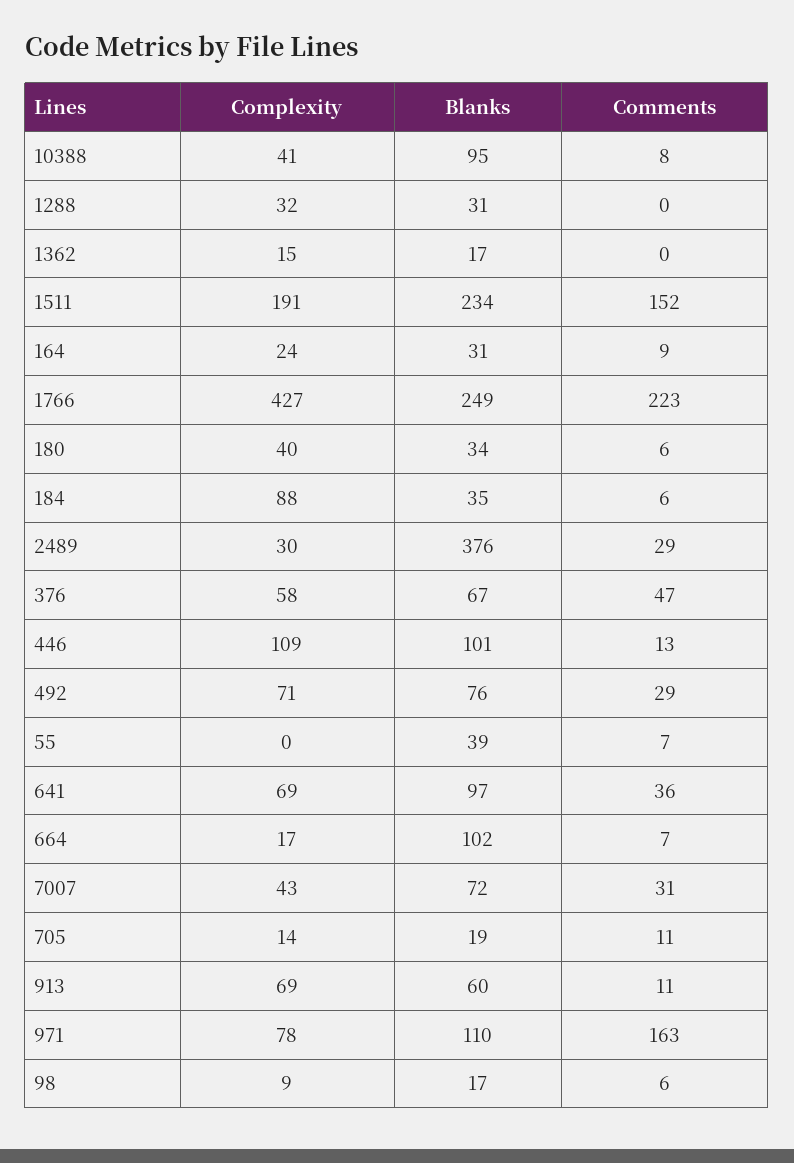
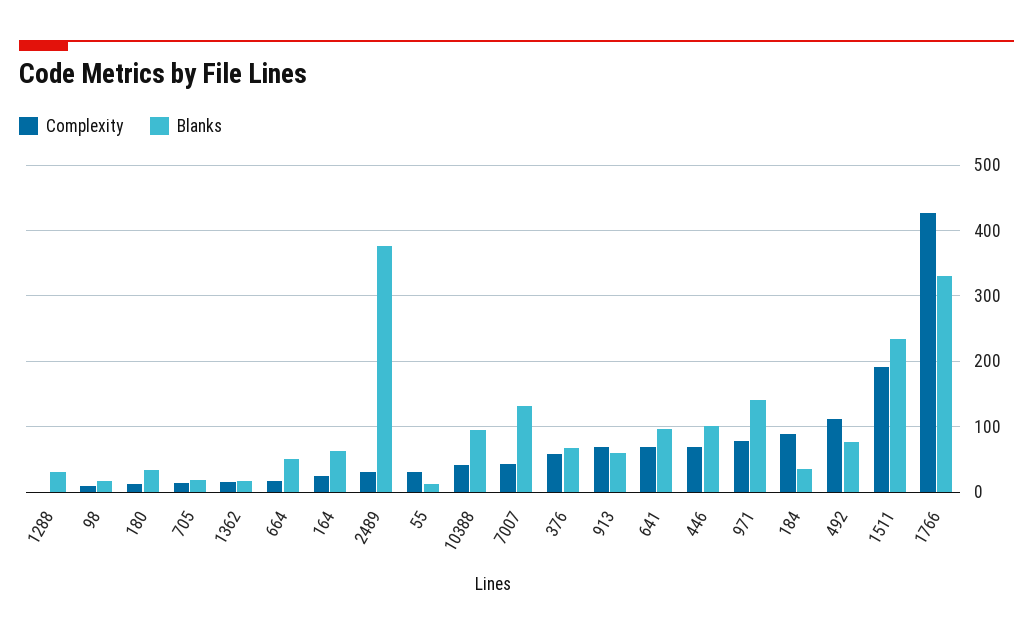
Comments, 10388: 8 -> none
Complexity, 1288: 32 -> 0
Comments, 1288: 0 -> none
Comments, 1362: 0 -> none
Comments, 1511: 152 -> none
Blanks, 164: 31 -> 60
Comments, 164: 9 -> none
Blanks, 1766: 249 -> 330
Comments, 1766: 223 -> none
Complexity, 180: 40 -> 10
Comments, 180: 6 -> none
Comments, 184: 6 -> none
Comments, 2489: 29 -> none
Comments, 376: 47 -> none
Complexity, 446: 109 -> 70
Comments, 446: 13 -> none
Complexity, 492: 71 -> 110
Comments, 492: 29 -> none
Complexity, 55: 0 -> 30
Blanks, 55: 39 -> 10
Comments, 55: 7 -> none
Comments, 641: 36 -> none
Blanks, 664: 102 -> 50
Comments, 664: 7 -> none
Blanks, 7007: 72 -> 130
Comments, 7007: 31 -> none
Comments, 705: 11 -> none
Comments, 913: 11 -> none
Blanks, 971: 110 -> 140
Comments, 971: 163 -> none
Comments, 98: 6 -> none

